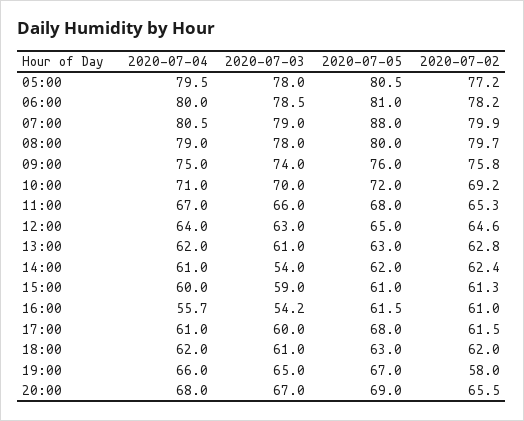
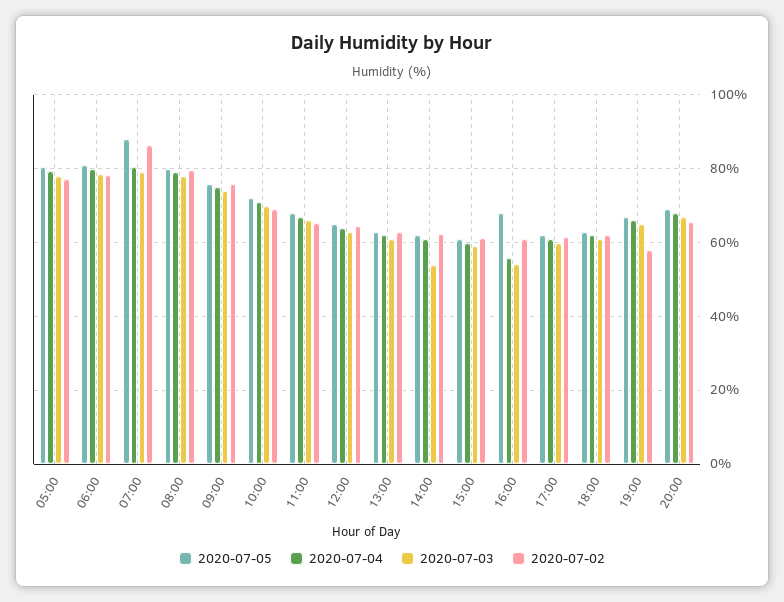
2020-07-02, 07:00: 79.9 -> 86
2020-07-05, 16:00: 61.5 -> 68
2020-07-05, 17:00: 68 -> 62

